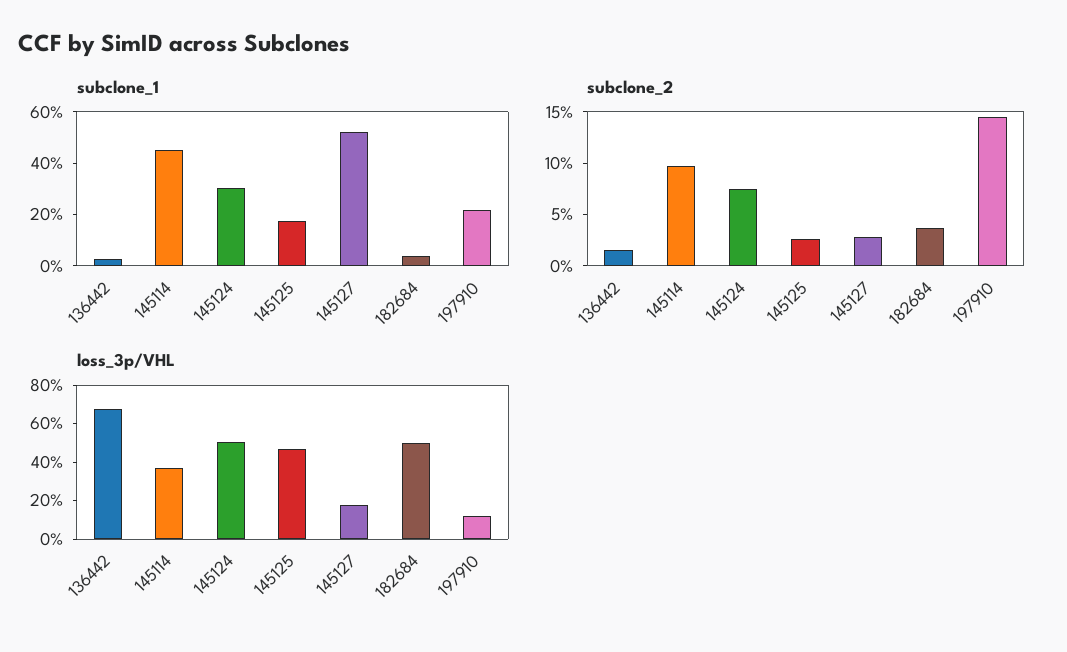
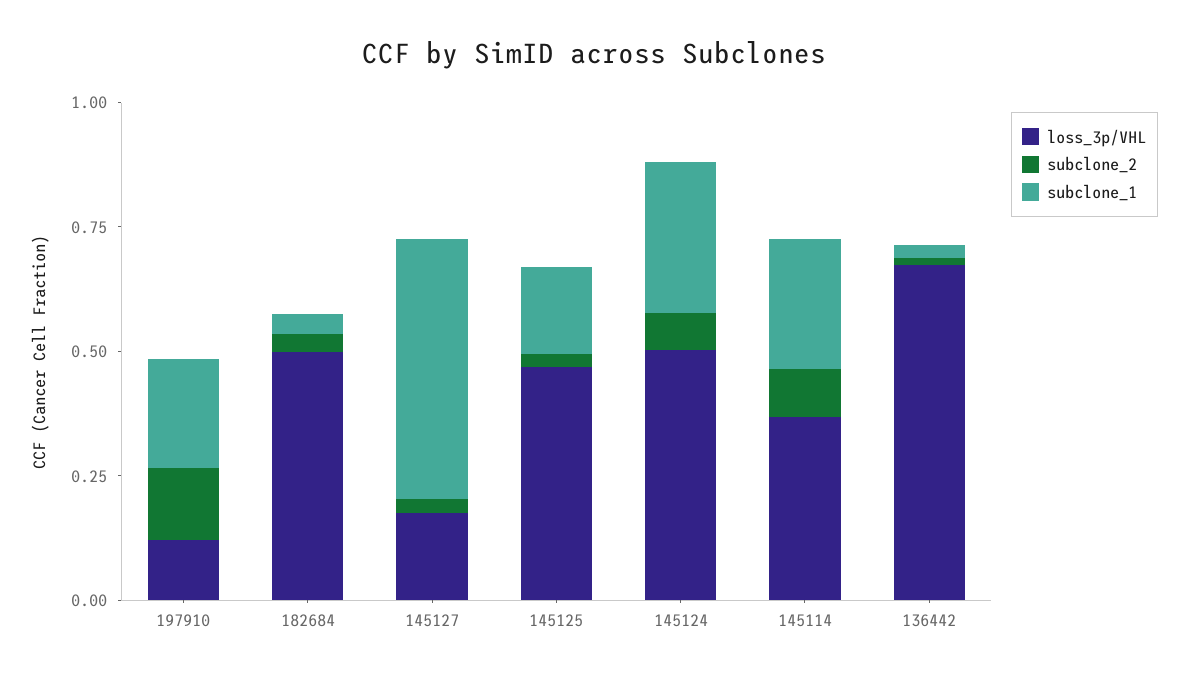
subclone_1, 145114: 0.45 -> 0.25

